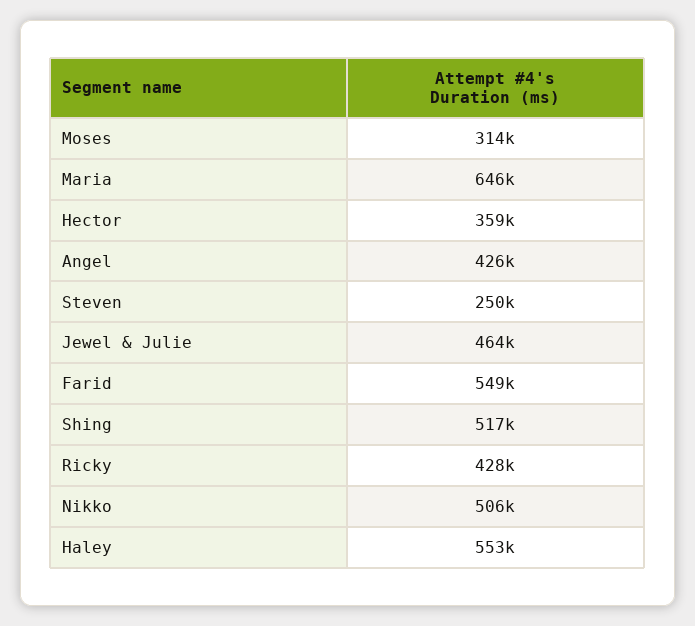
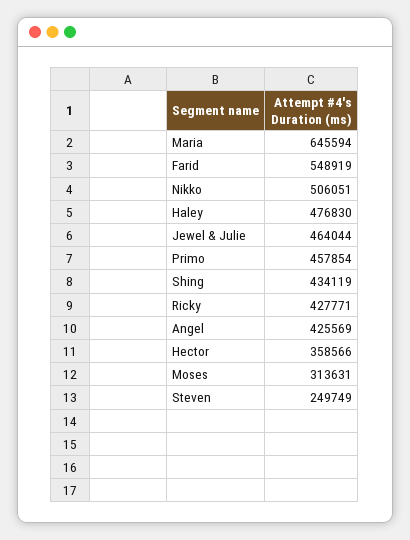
Shing: 517000 -> 434119
Haley: 553000 -> 476830
Primo: none -> 457854

